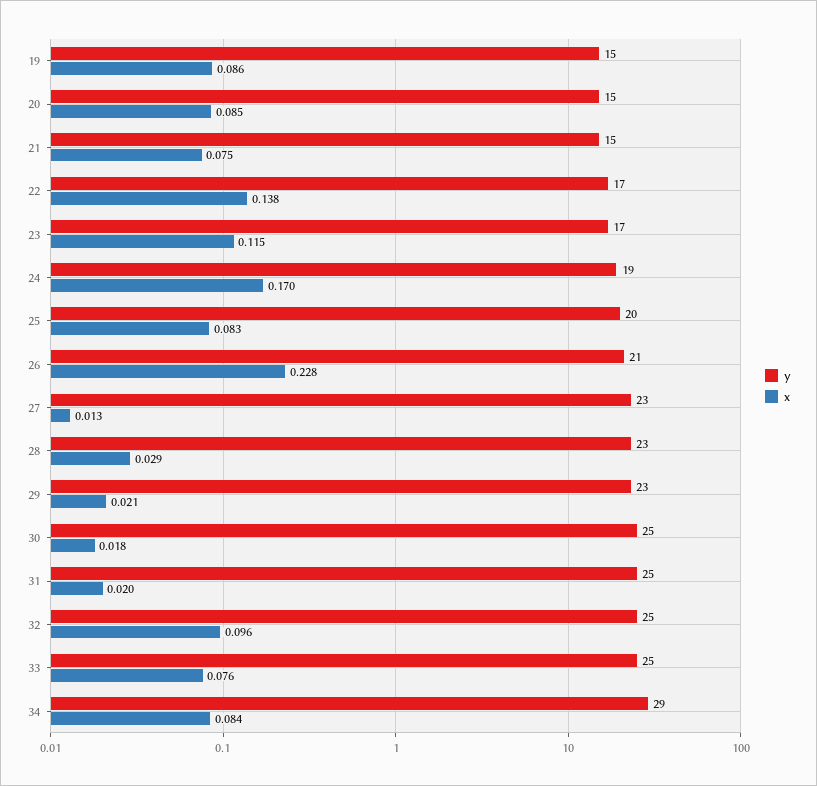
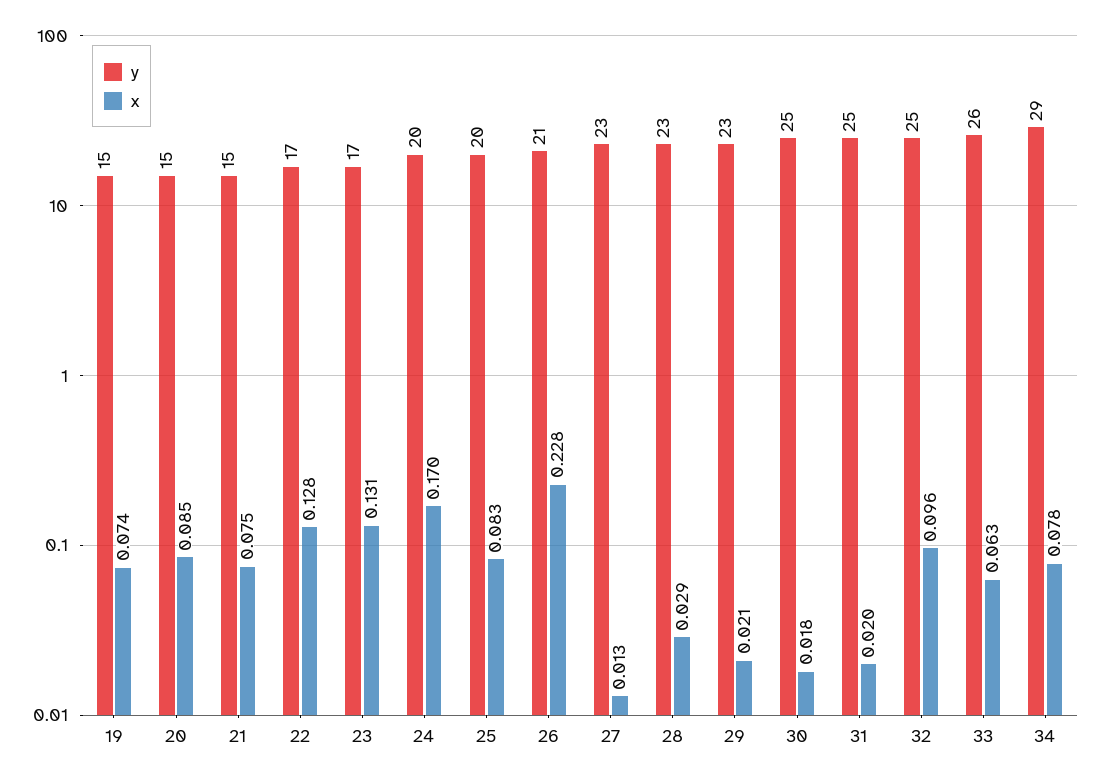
x, 19: 0.086 -> 0.074
x, 22: 0.138 -> 0.128
x, 23: 0.115 -> 0.131
y, 24: 19 -> 20
y, 33: 25 -> 26
x, 33: 0.076 -> 0.063
x, 34: 0.084 -> 0.078

